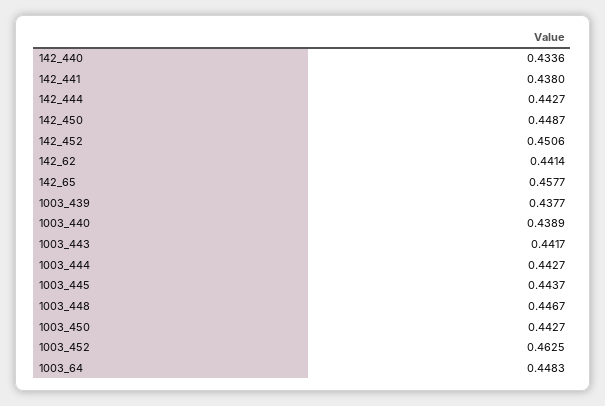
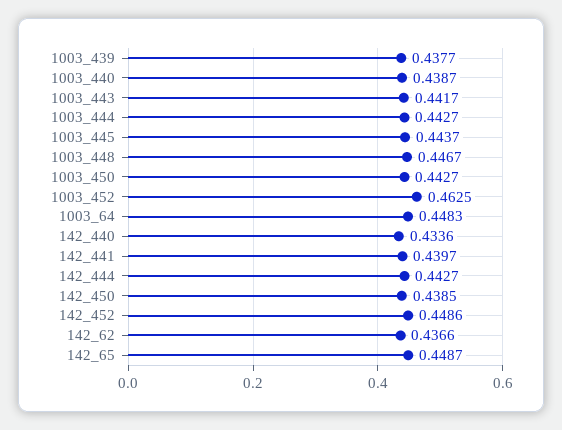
142_441: 0.438 -> 0.4397
142_450: 0.4487 -> 0.4385
142_452: 0.4506 -> 0.4486
142_62: 0.4414 -> 0.4366
142_65: 0.4577 -> 0.4487
1003_440: 0.4389 -> 0.4387

